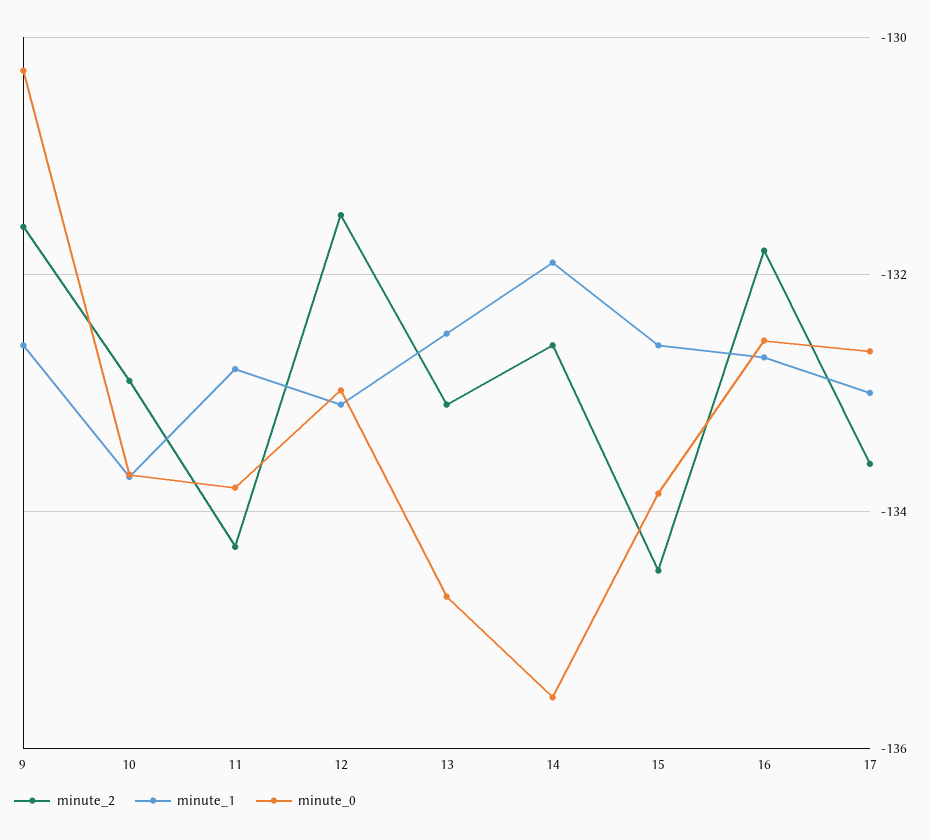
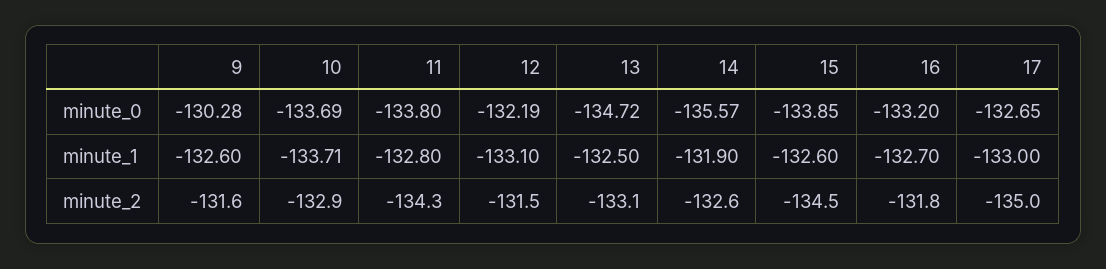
minute_0, 12: -133 -> -132.19
minute_0, 16: -132.6 -> -133.2
minute_2, 17: -133.6 -> -135

